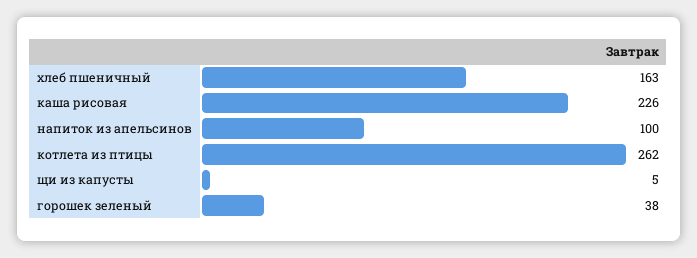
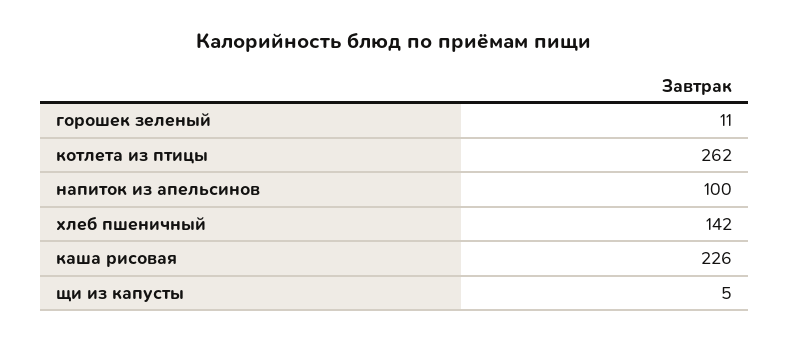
хлеб пшеничный: 163 -> 142
горошек зеленый: 38 -> 11

